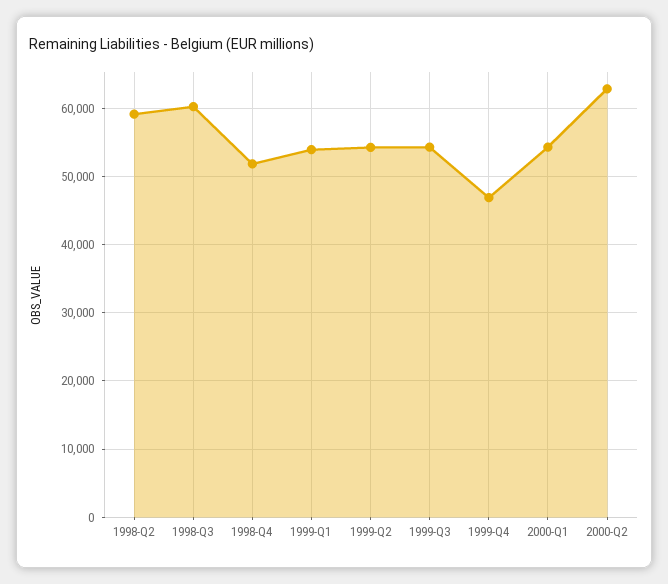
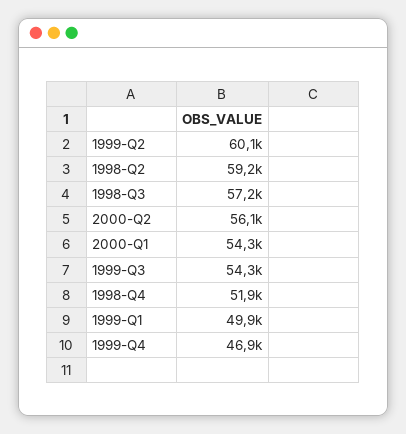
1998-Q3: 60000 -> 57200
1999-Q1: 54000 -> 49900
1999-Q2: 54000 -> 60100
2000-Q2: 63000 -> 56100

